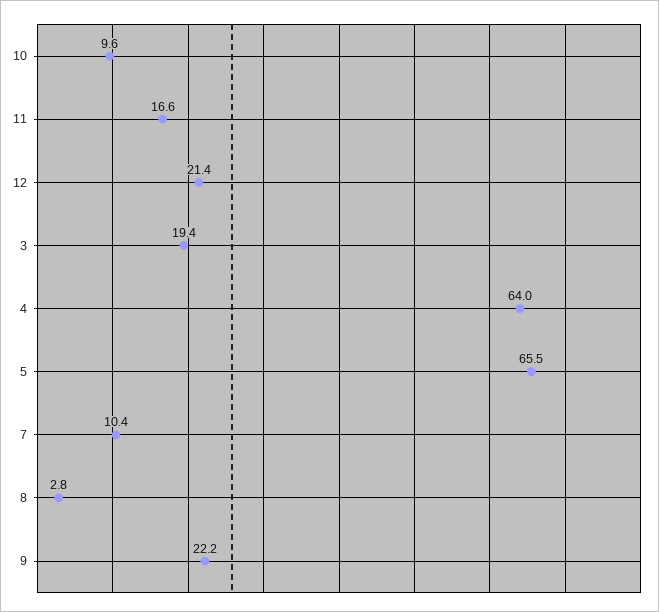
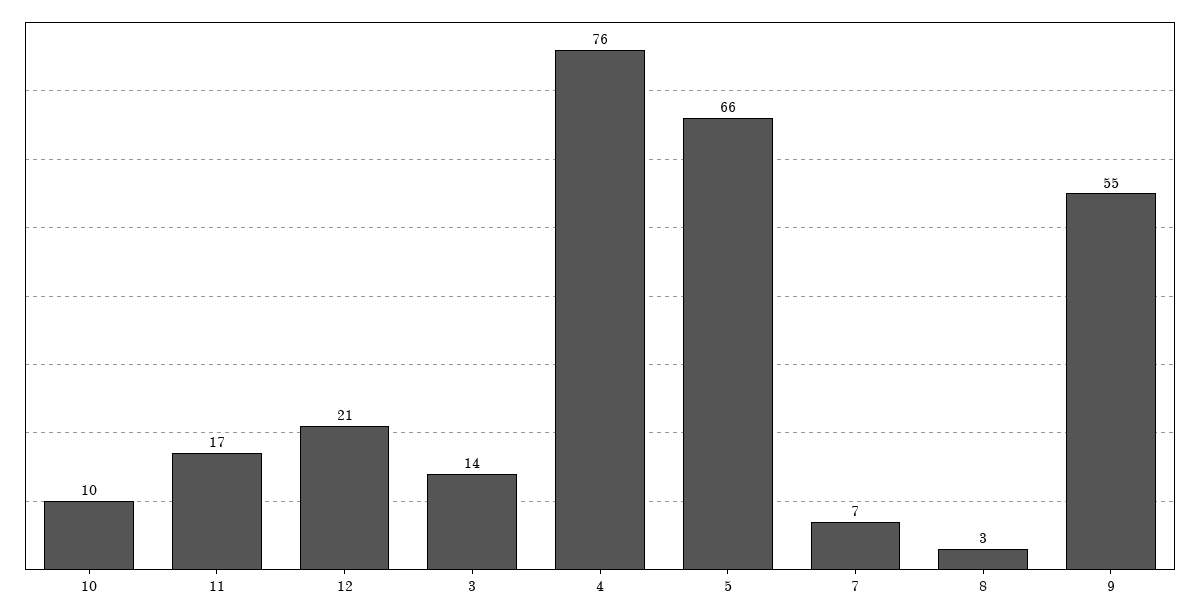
3: 19.4 -> 14
4: 64 -> 76
7: 10.4 -> 7
9: 22.2 -> 55

